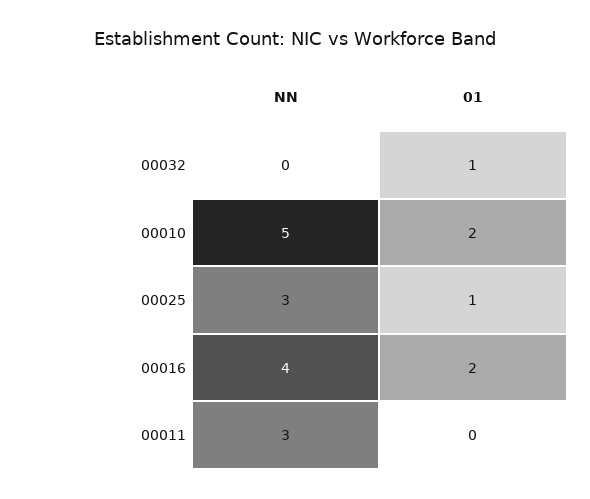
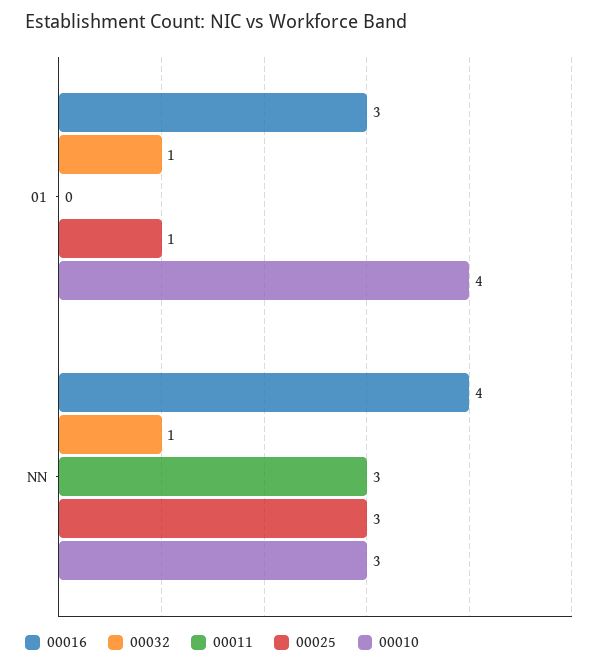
00032, NN: 0 -> 1
00010, NN: 5 -> 3
00010, 01: 2 -> 4
00016, 01: 2 -> 3

